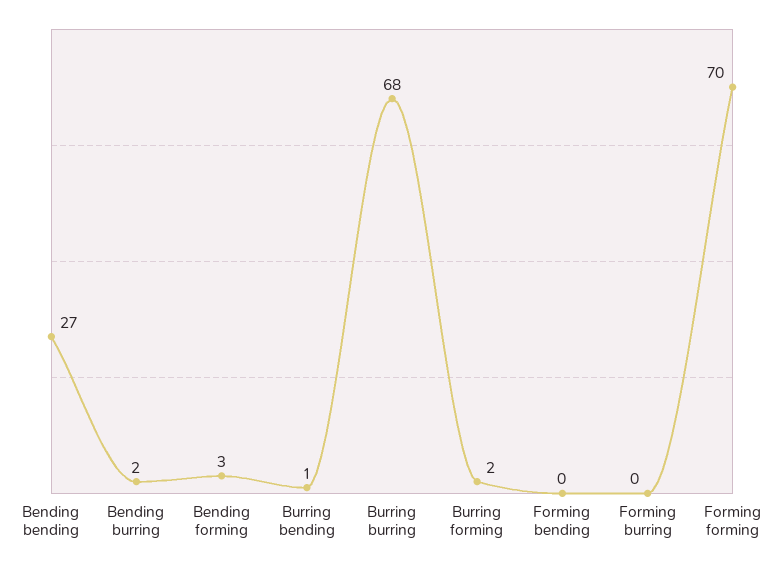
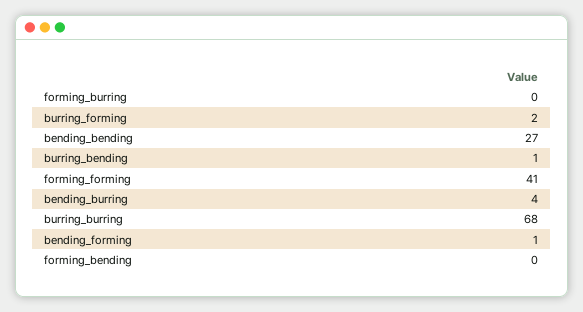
Bending burring: 2 -> 4
Bending forming: 3 -> 1
Forming forming: 70 -> 41

